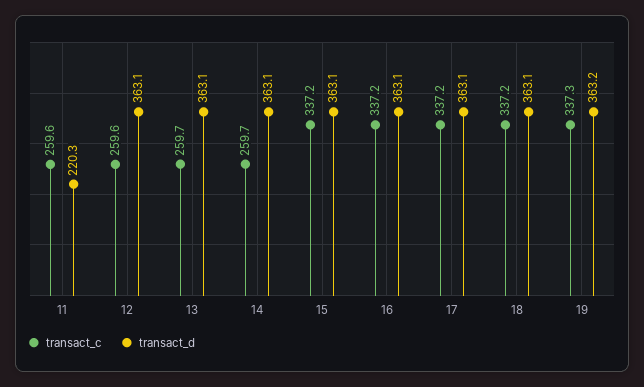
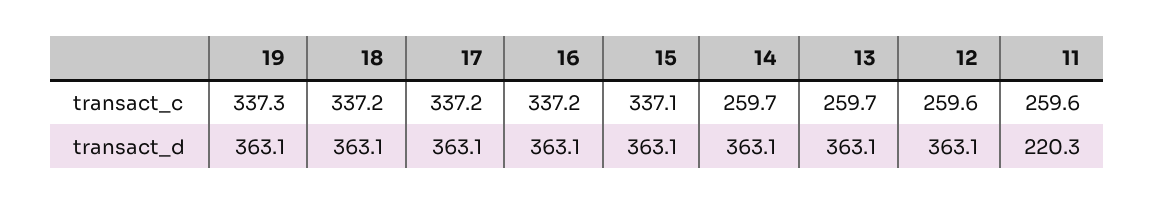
transact_c, 15: 337.2 -> 337.1
transact_d, 19: 363.2 -> 363.1

